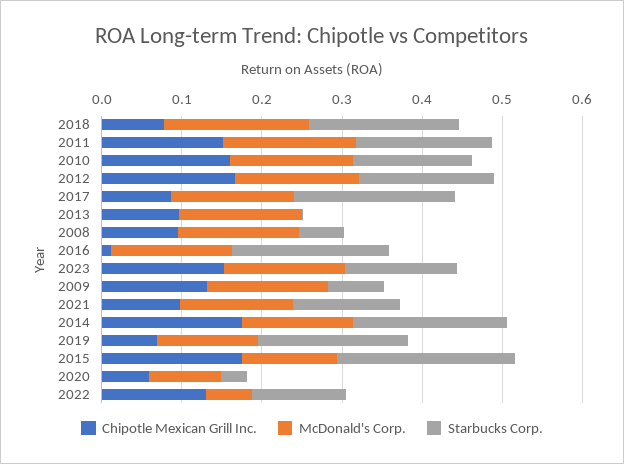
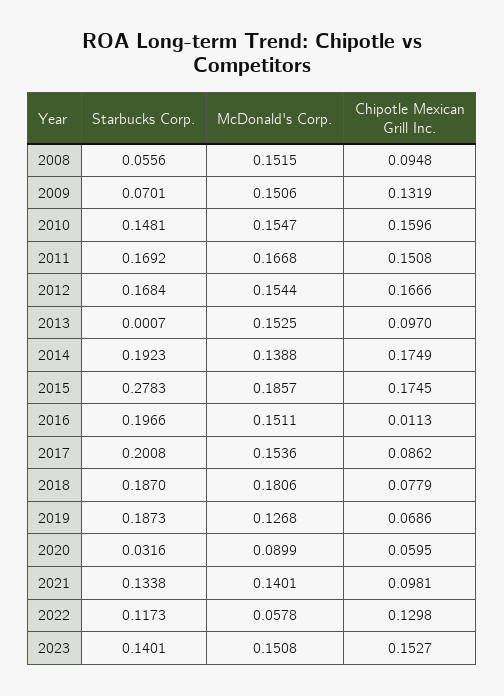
McDonald's Corp., 2015: 0.12 -> 0.1857
Starbucks Corp., 2015: 0.22 -> 0.2783

